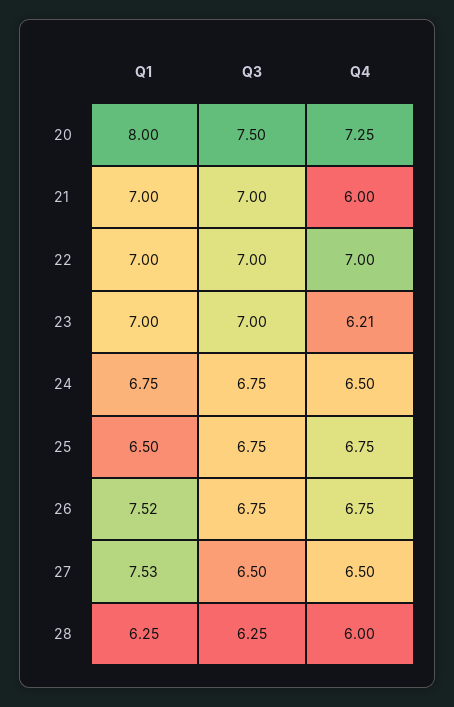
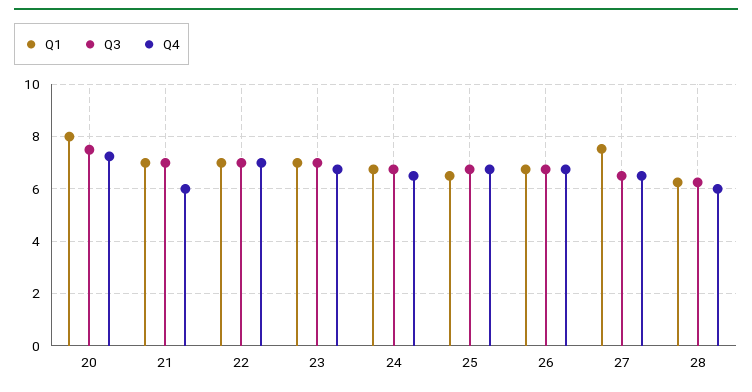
Q4, 23: 6.21 -> 6.75
Q1, 26: 7.52 -> 6.75

